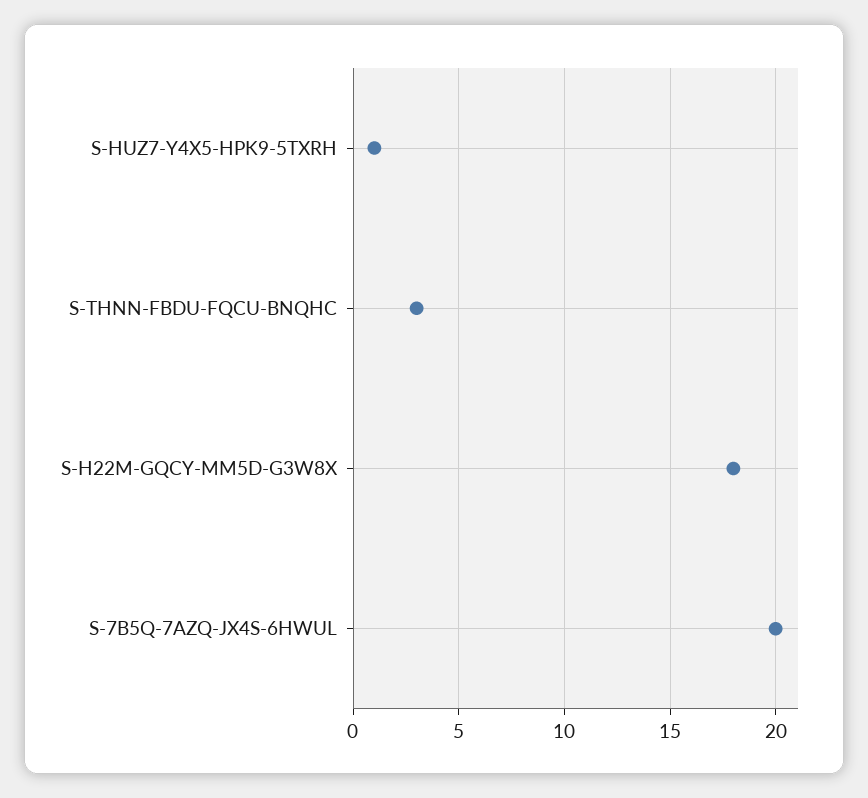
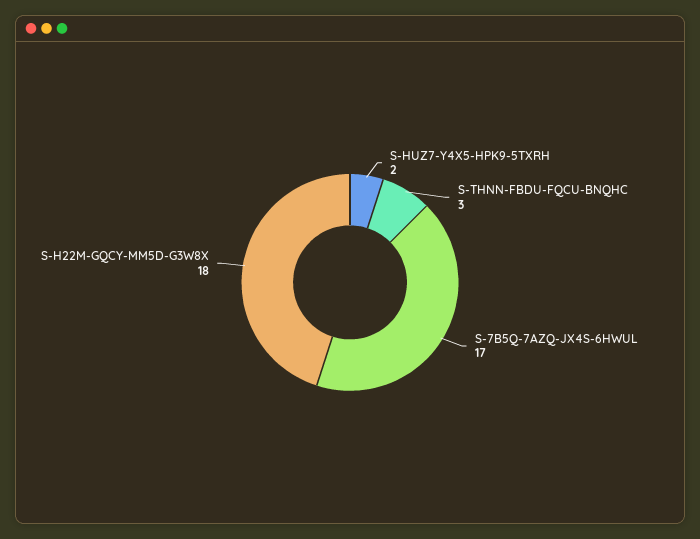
S-HUZ7-Y4X5-HPK9-5TXRH: 1 -> 2
S-7B5Q-7AZQ-JX4S-6HWUL: 20 -> 17

